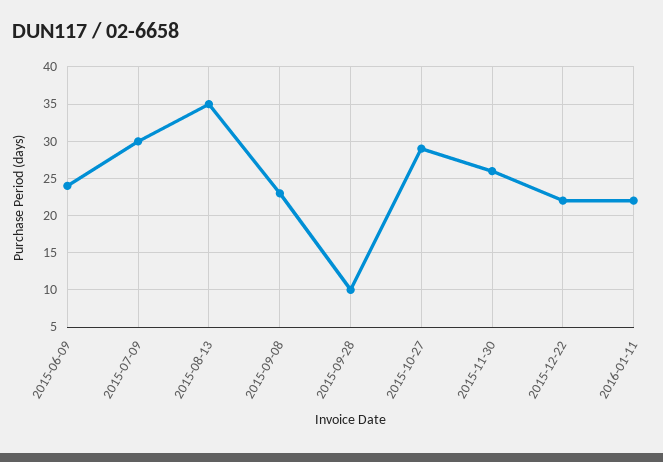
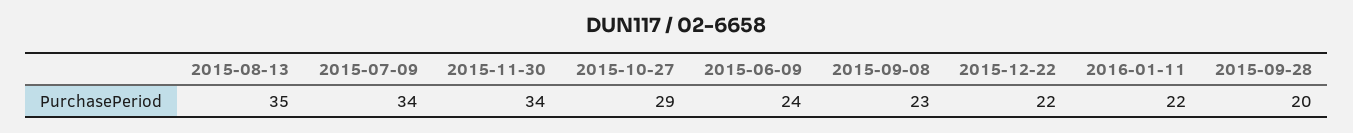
2015-07-09: 30 -> 34
2015-09-28: 10 -> 20
2015-11-30: 26 -> 34

